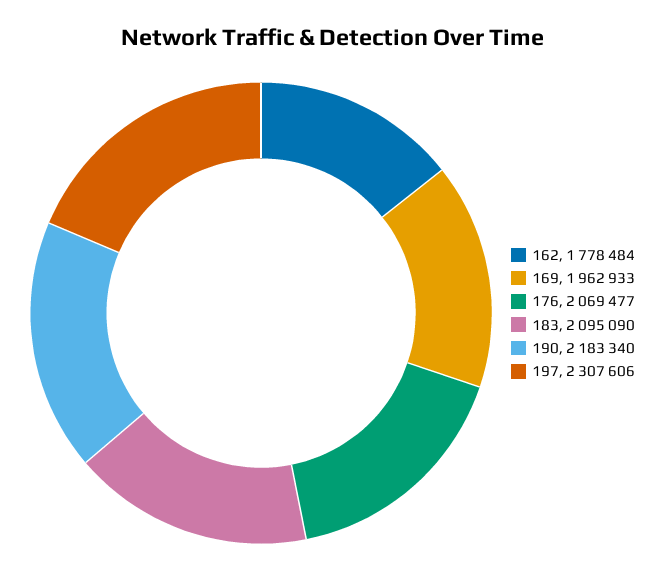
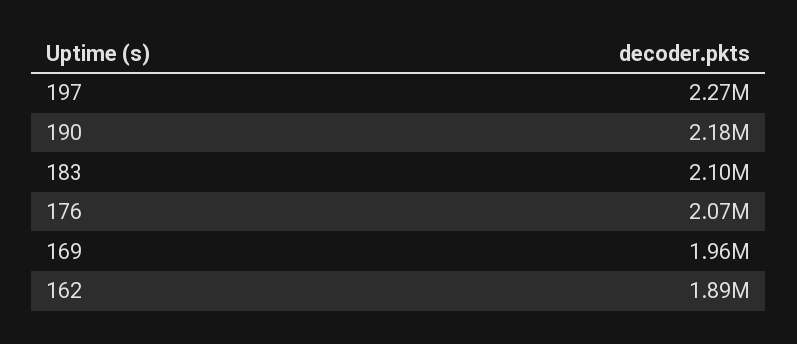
162: 1778484 -> 1890000
197: 2307606 -> 2270000

